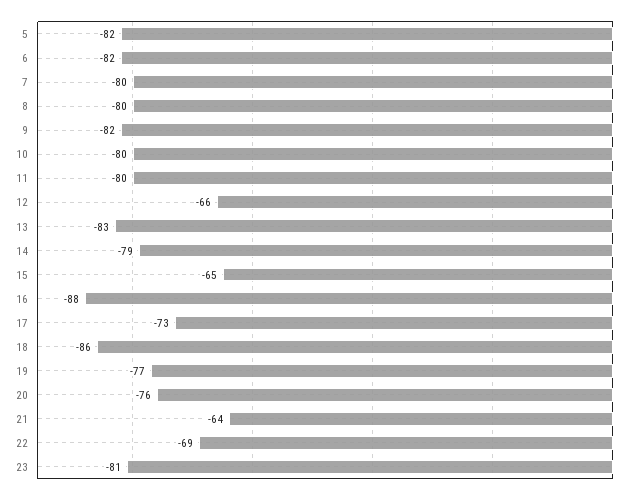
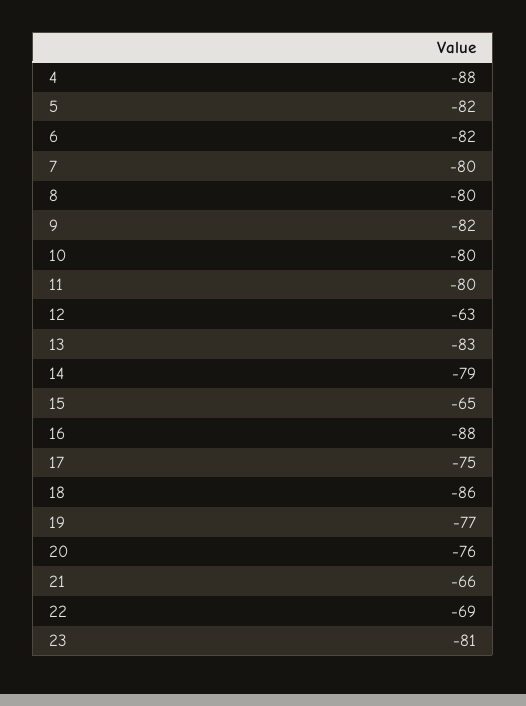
12: -66 -> -63
17: -73 -> -75
21: -64 -> -66
4: none -> -88

